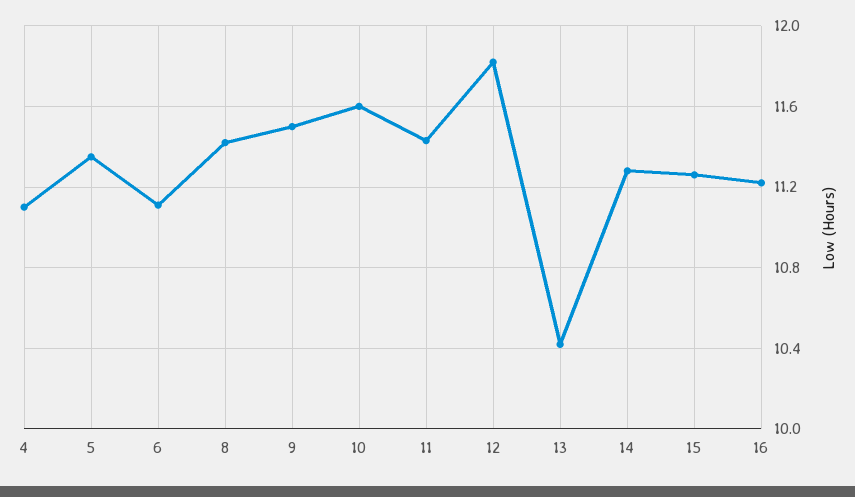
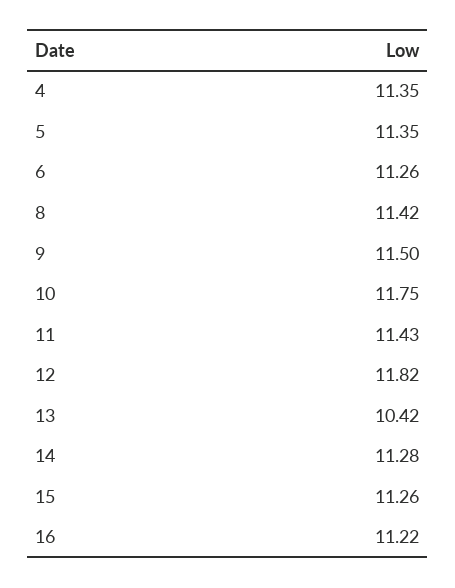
4: 11.1 -> 11.35
6: 11.1 -> 11.26
10: 11.6 -> 11.75

